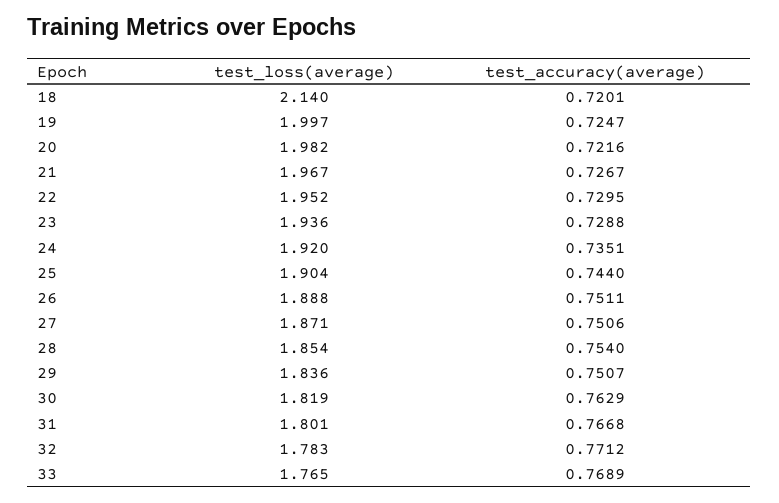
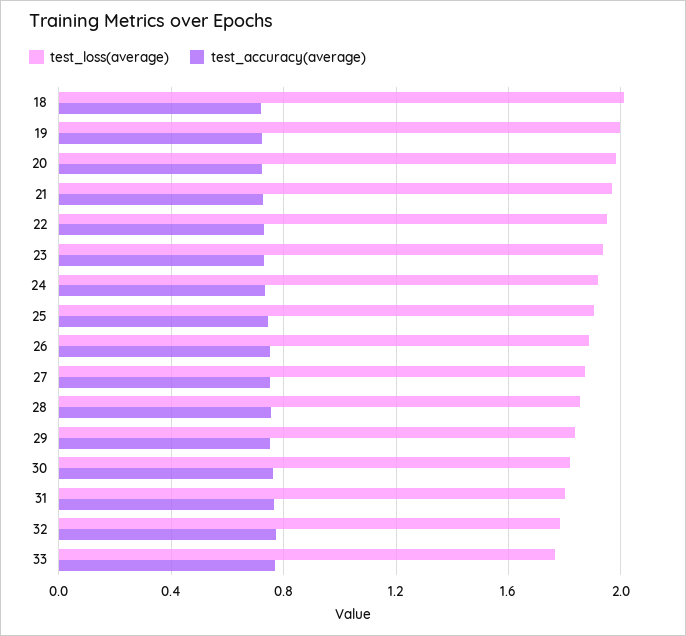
test_loss(average), 18: 2.14 -> 2

